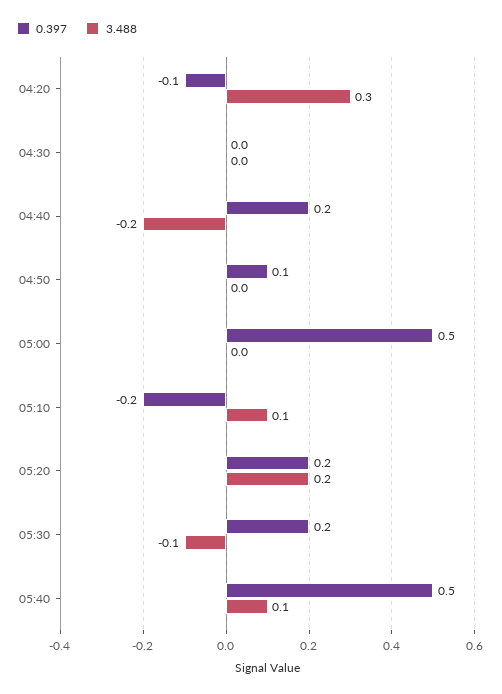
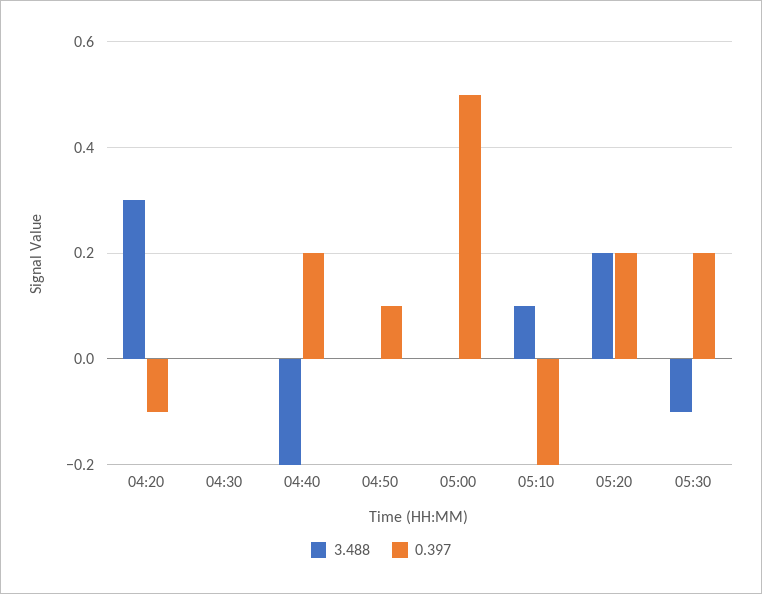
0.397, 05:40: 0.5 -> none
3.488, 05:40: 0.1 -> none

